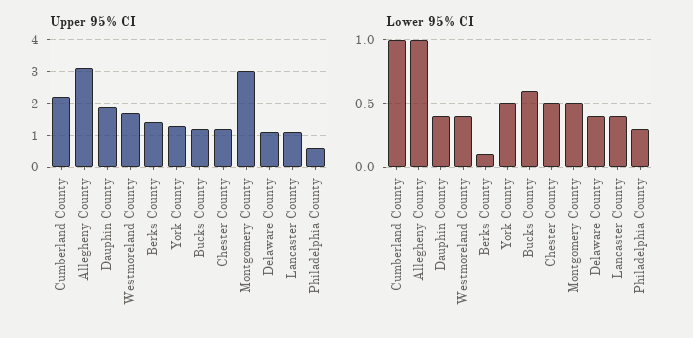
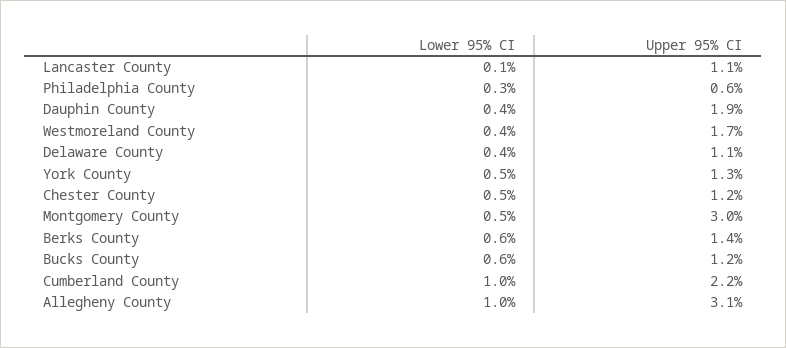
Lower 95% CI, Berks County: 0.1 -> 0.6
Lower 95% CI, Lancaster County: 0.4 -> 0.1

